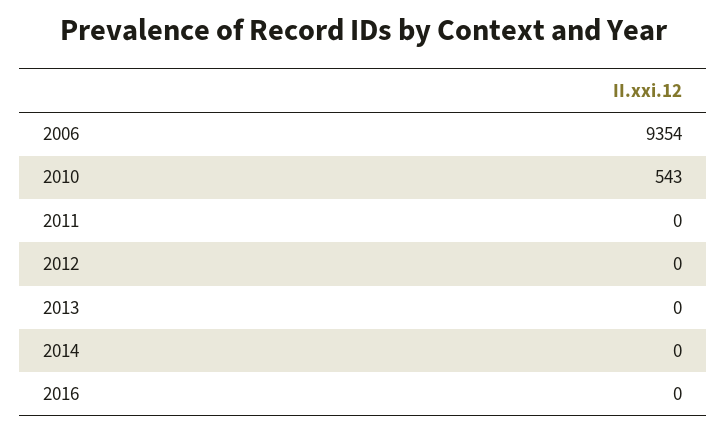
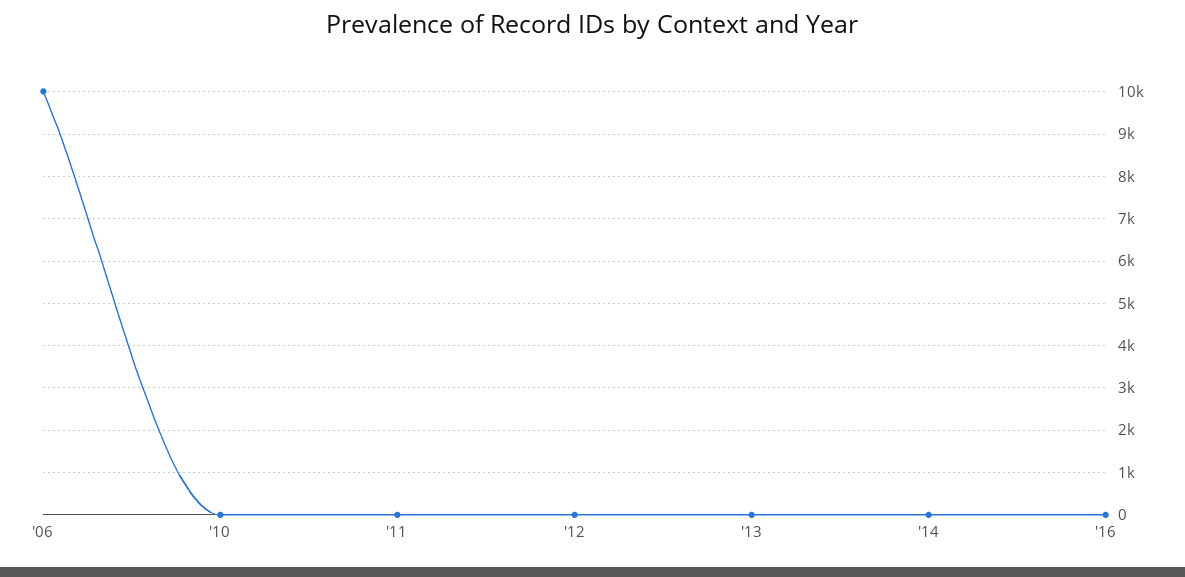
2006: 9354 -> 10000
2010: 543 -> 0

